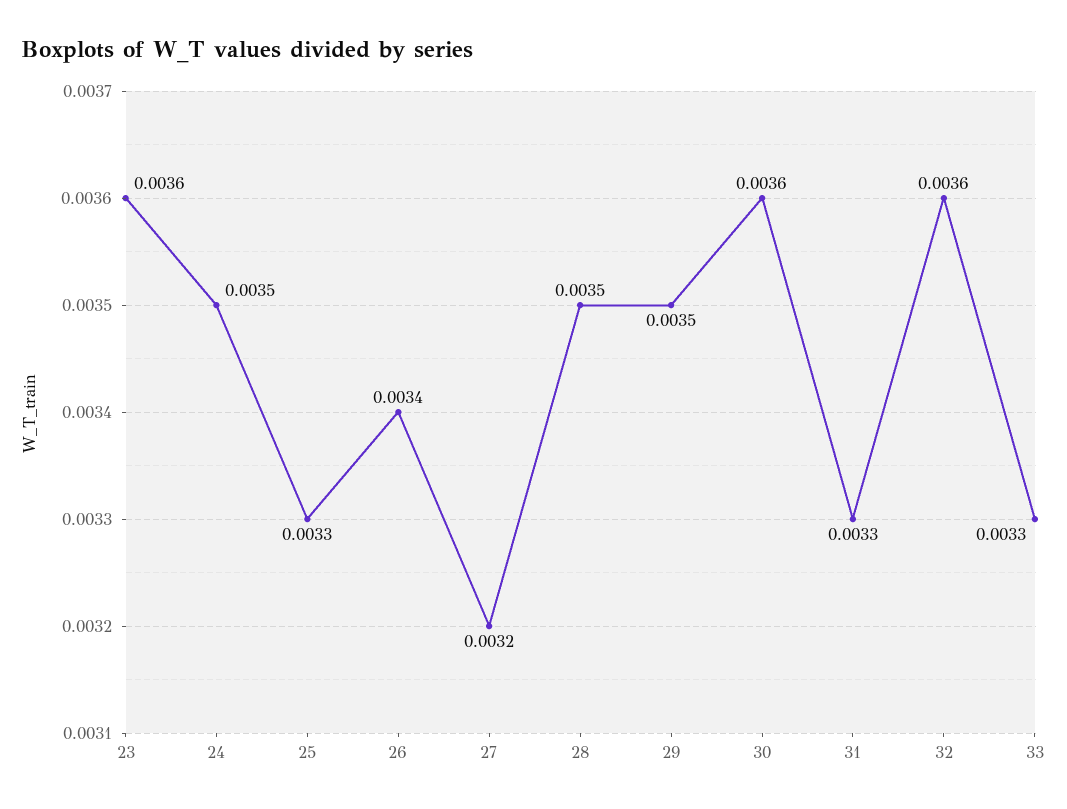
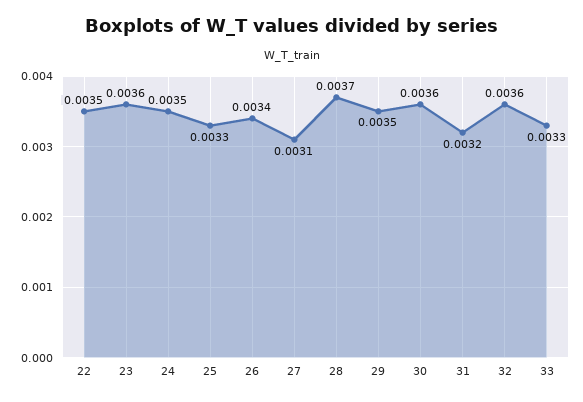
27: 0.0032 -> 0.0031
28: 0.0035 -> 0.0037
31: 0.0033 -> 0.0032
22: none -> 0.0035

